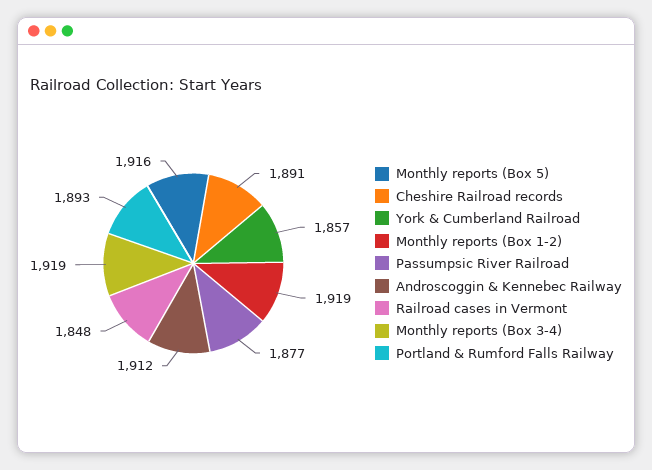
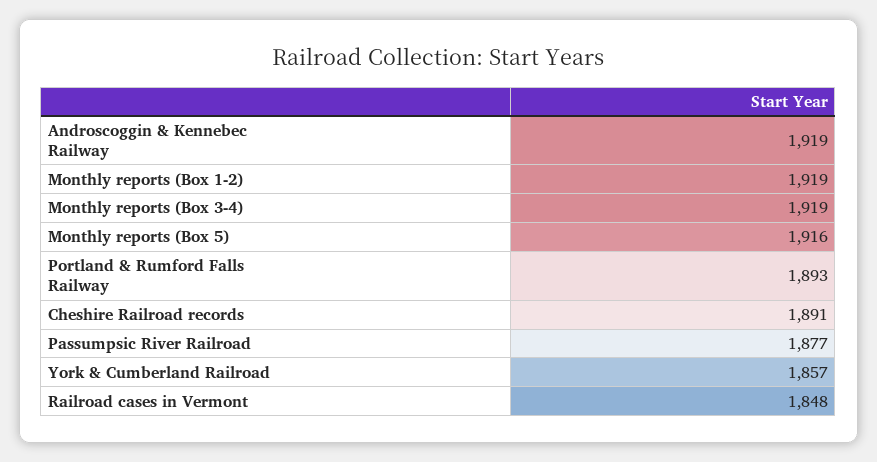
Androscoggin & Kennebec Railway: 1912 -> 1919

